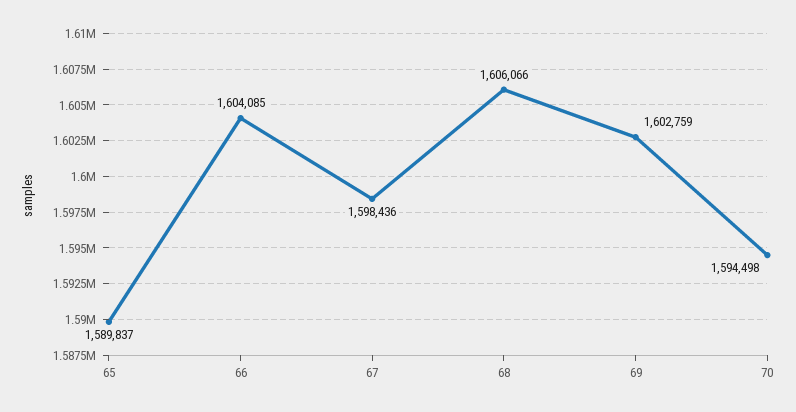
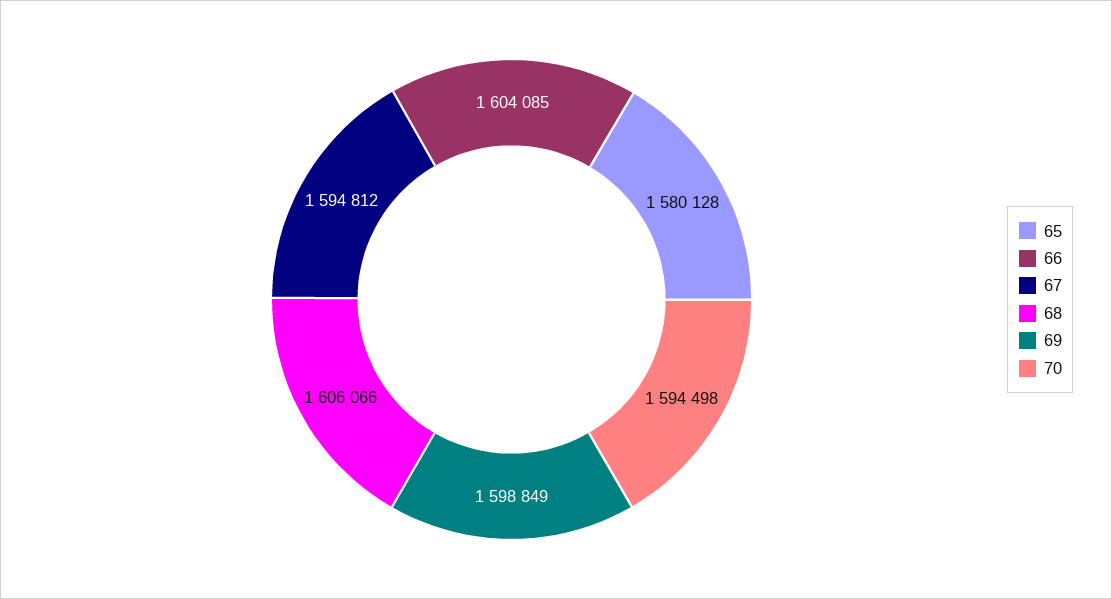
65: 1589837 -> 1580128
67: 1598436 -> 1594812
69: 1602759 -> 1598849

